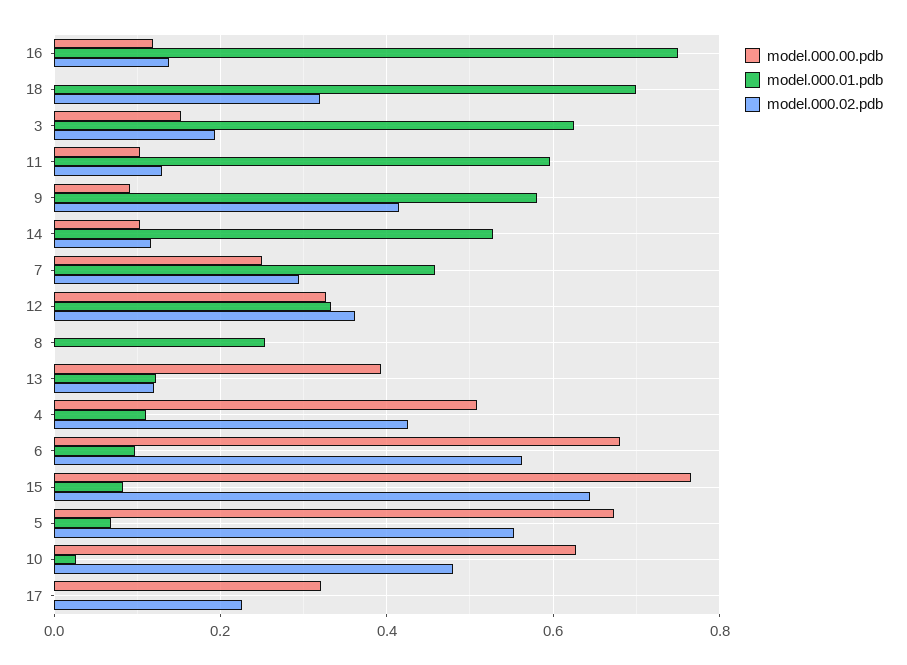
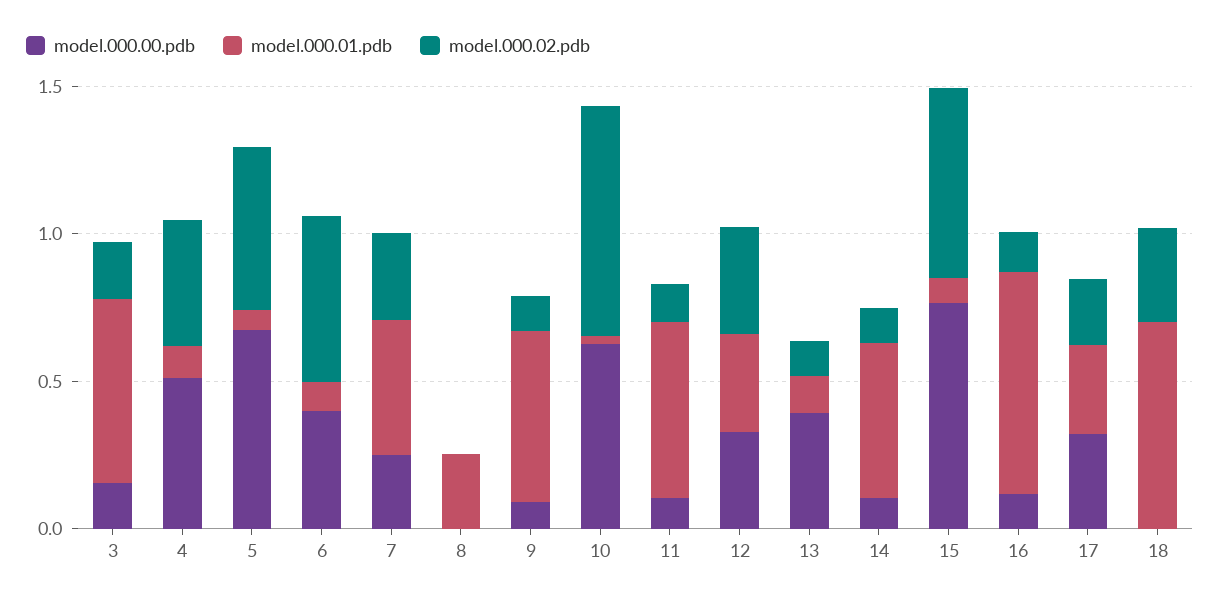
model.000.02.pdb, 9: 0.42 -> 0.1
model.000.00.pdb, 6: 0.68 -> 0.4
model.000.02.pdb, 10: 0.48 -> 0.8
model.000.01.pdb, 17: 0 -> 0.3

